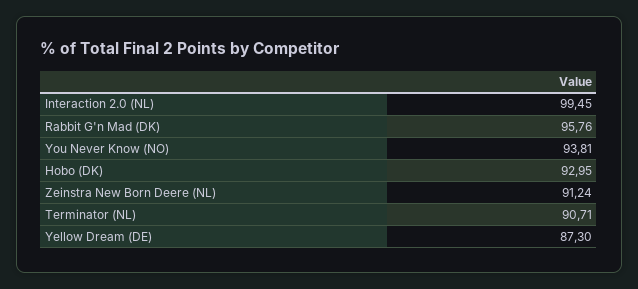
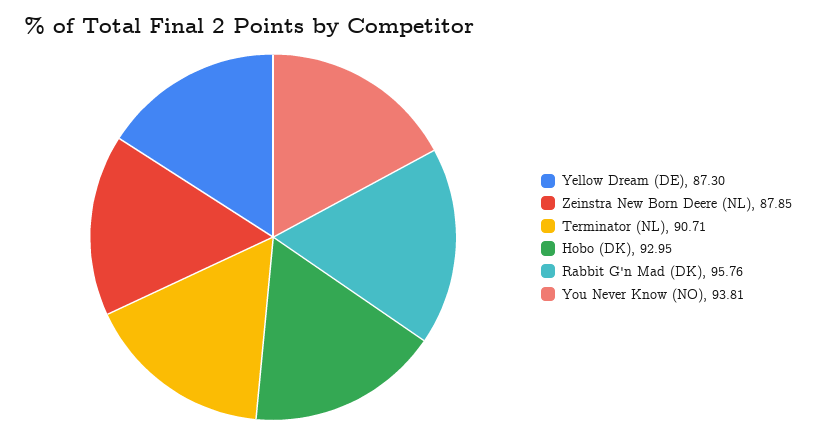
Interaction 2.0 (NL): 99.45 -> none
Zeinstra New Born Deere (NL): 91.24 -> 87.85

